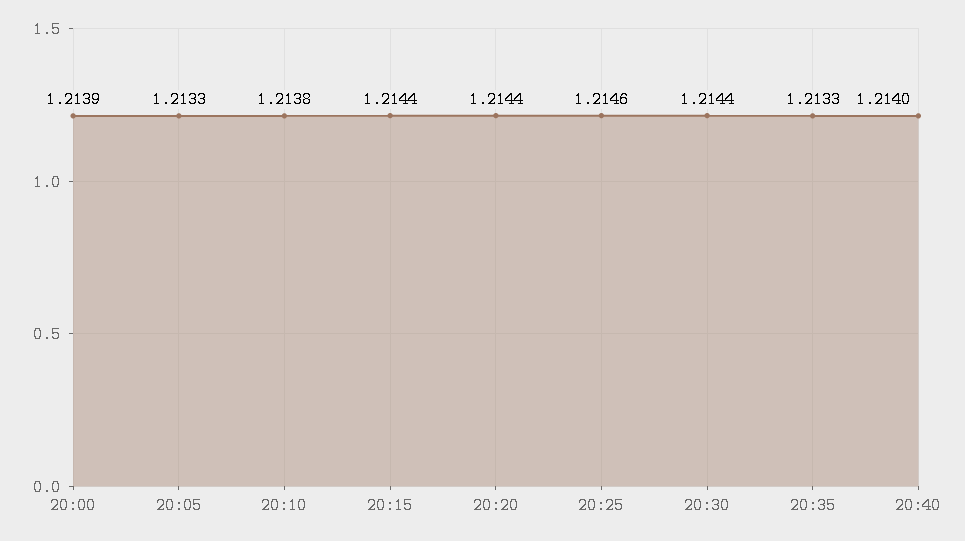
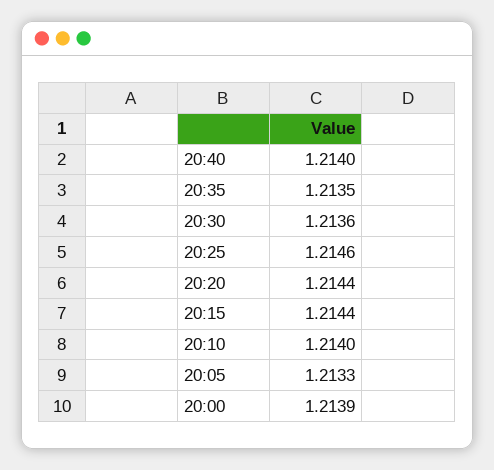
20:10: 1.2138 -> 1.214
20:30: 1.2144 -> 1.2136
20:35: 1.2133 -> 1.2135

